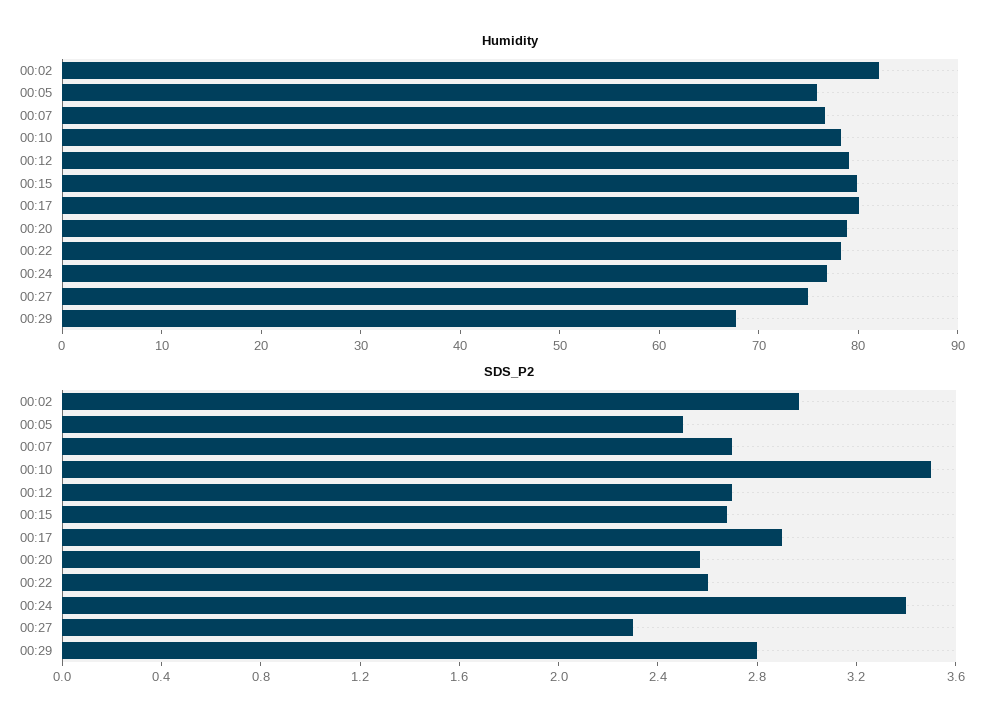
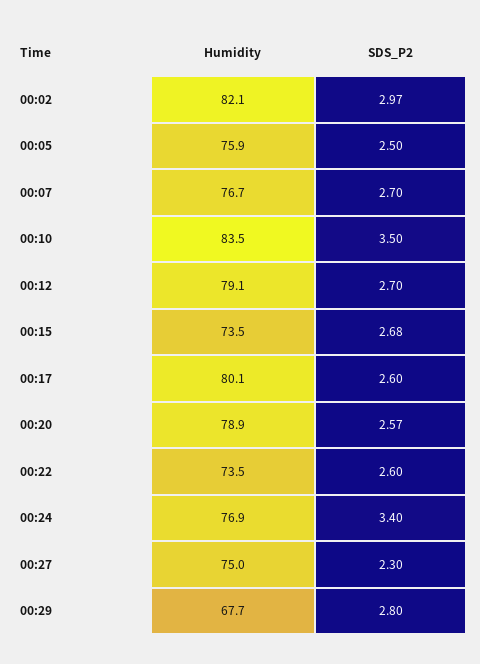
Humidity, 00:10: 78 -> 83.5
Humidity, 00:15: 80 -> 73.5
Humidity, 00:22: 78 -> 73.5
SDS_P2, 00:17: 2.9 -> 2.6

